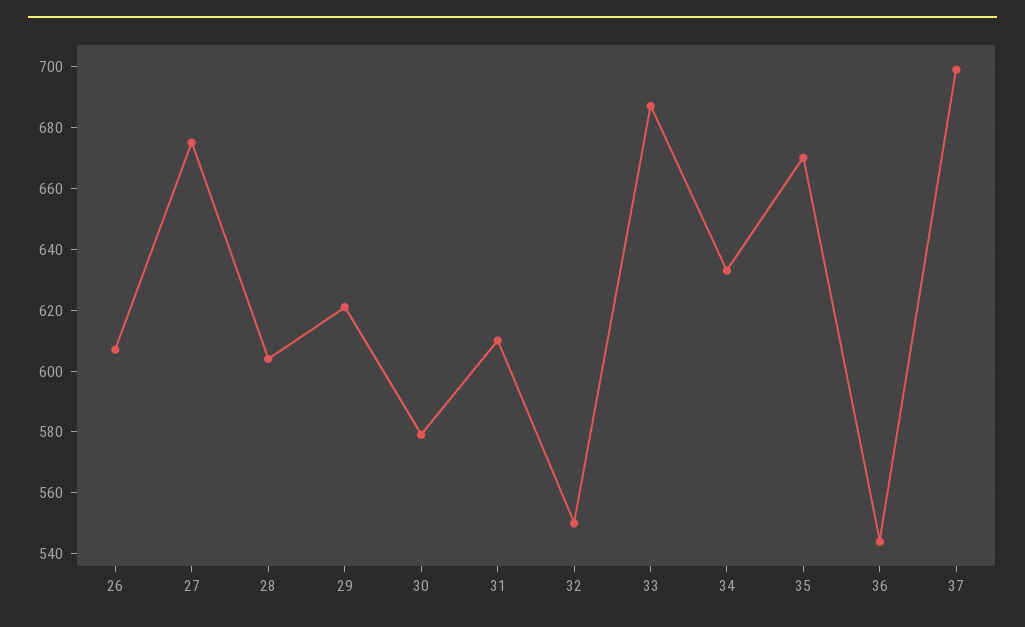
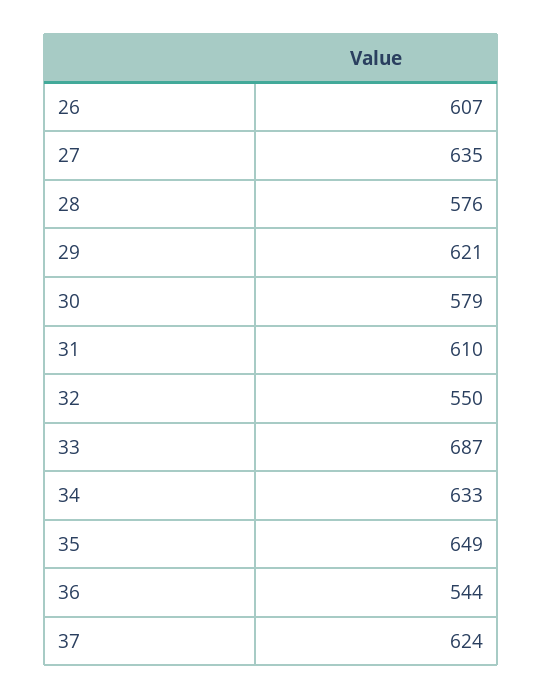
27: 675 -> 635
28: 605 -> 576
35: 670 -> 649
37: 700 -> 624

